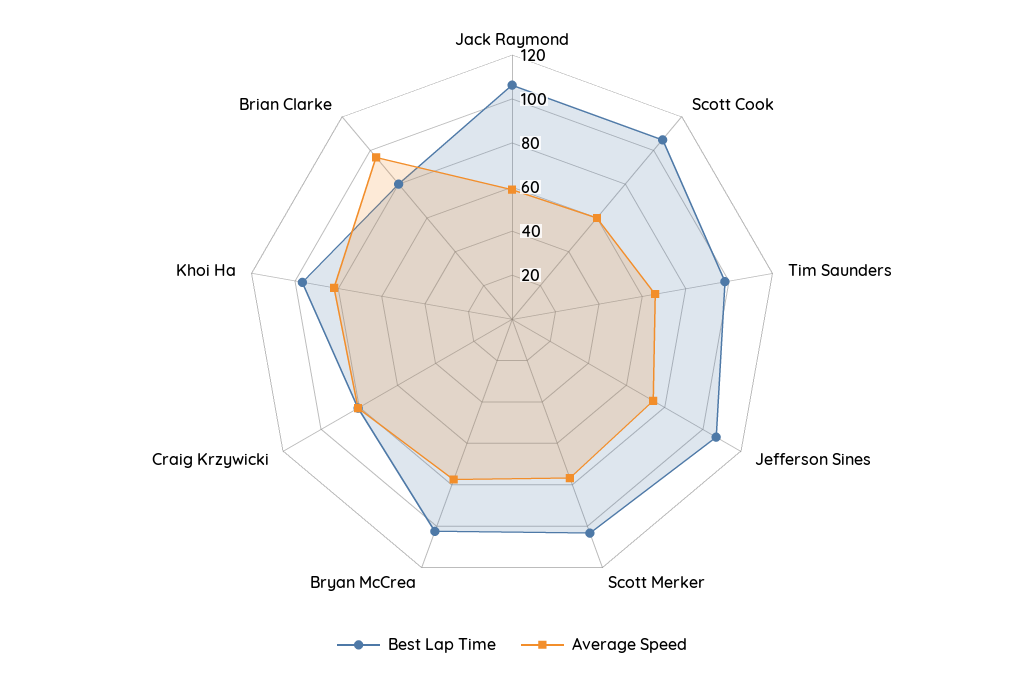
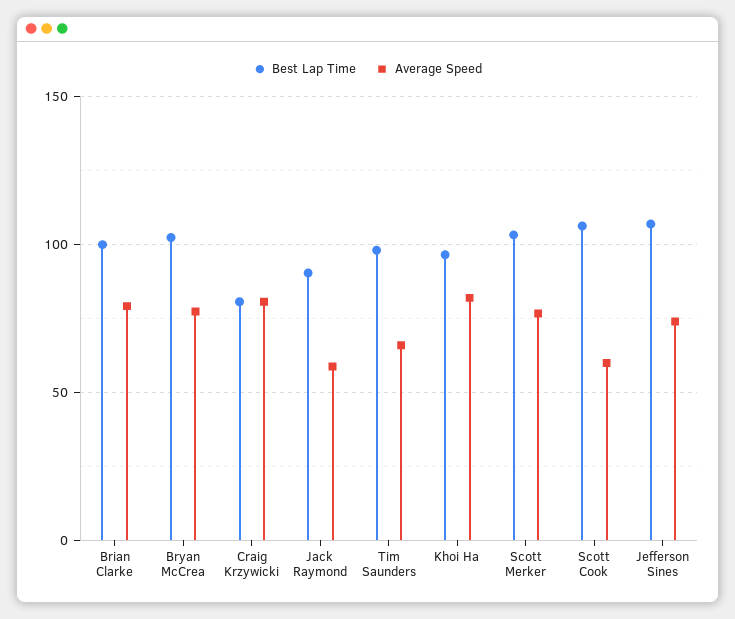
Best Lap Time, Jack Raymond: 105 -> 90
Best Lap Time, Brian Clarke: 80 -> 100
Average Speed, Brian Clarke: 95 -> 80

